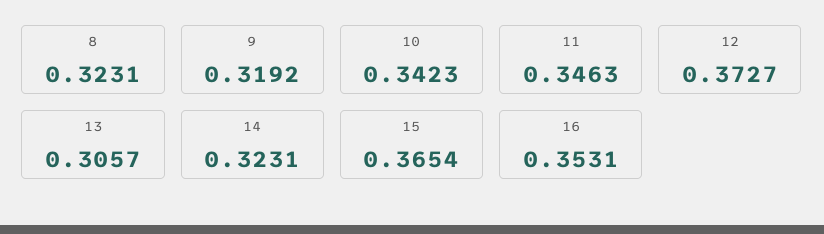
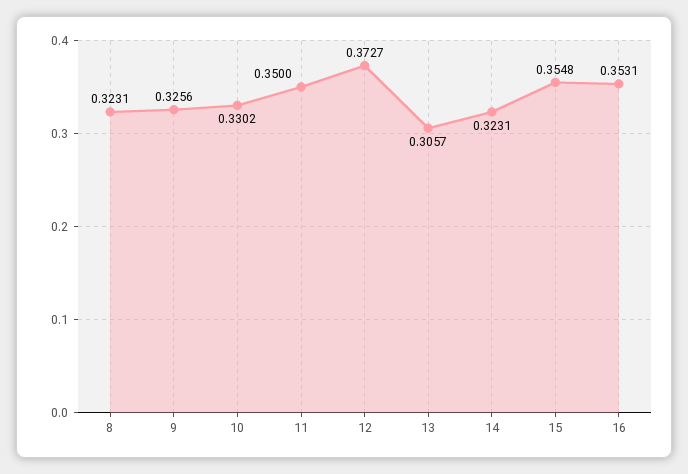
9: 0.3192 -> 0.3256
10: 0.3423 -> 0.3302
11: 0.3463 -> 0.35
15: 0.3654 -> 0.3548

